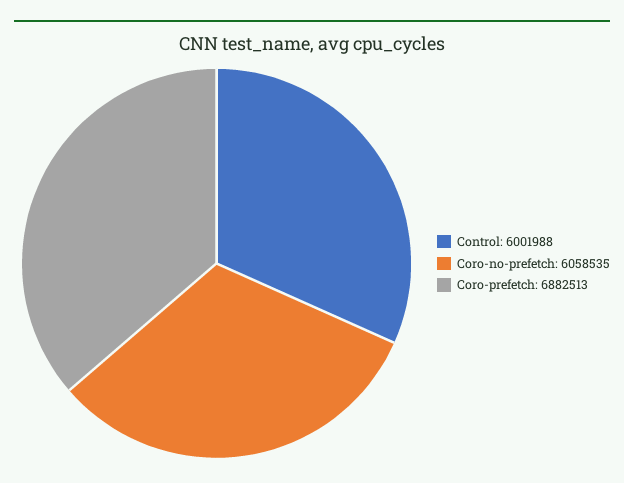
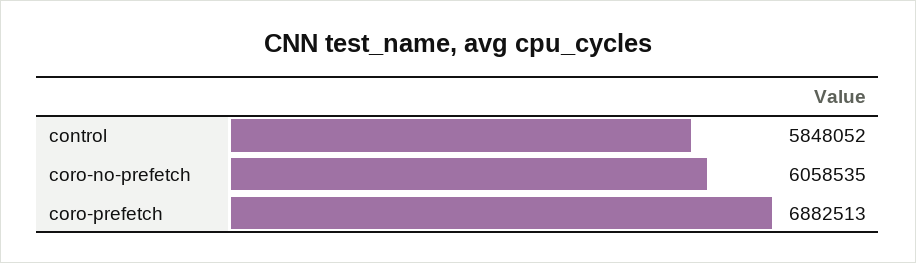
Control: 6001988 -> 5848052

